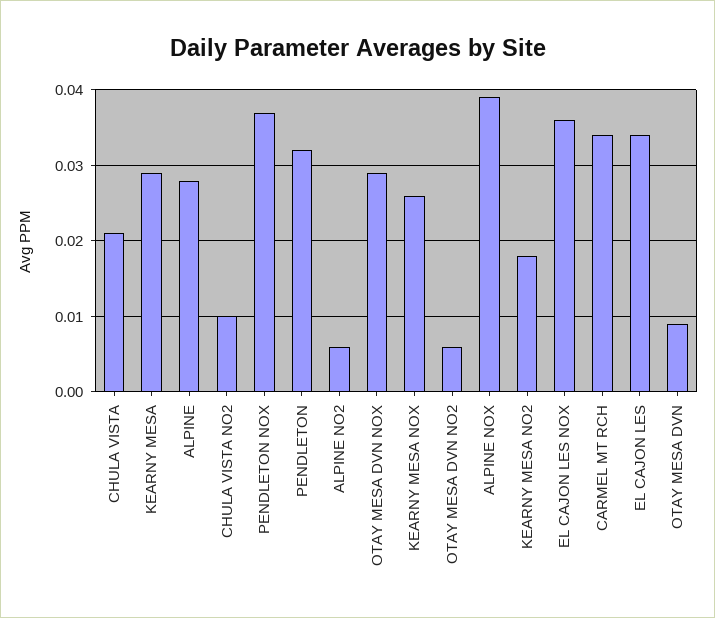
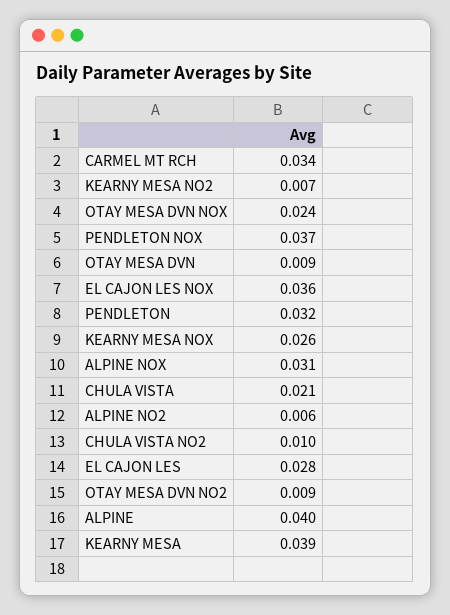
KEARNY MESA: 0.029 -> 0.039
ALPINE: 0.028 -> 0.04
OTAY MESA DVN NOX: 0.029 -> 0.024
OTAY MESA DVN NO2: 0.006 -> 0.009
ALPINE NOX: 0.039 -> 0.031
KEARNY MESA NO2: 0.018 -> 0.007
EL CAJON LES: 0.034 -> 0.028

